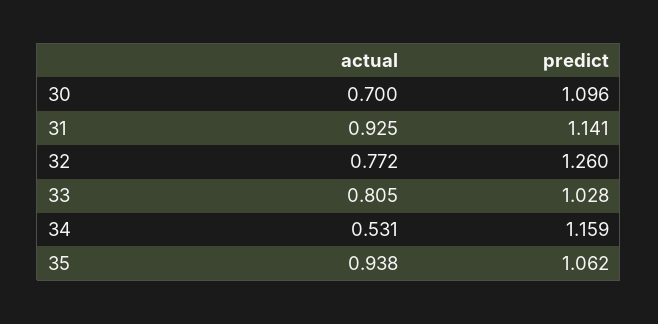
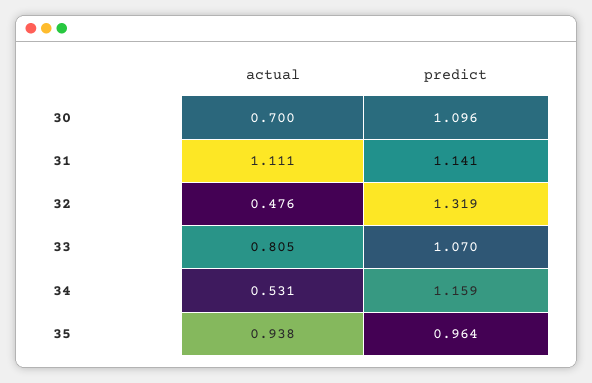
actual, 31: 0.925 -> 1.111
actual, 32: 0.772 -> 0.476
predict, 32: 1.26 -> 1.319
predict, 33: 1.028 -> 1.07
predict, 35: 1.062 -> 0.964

